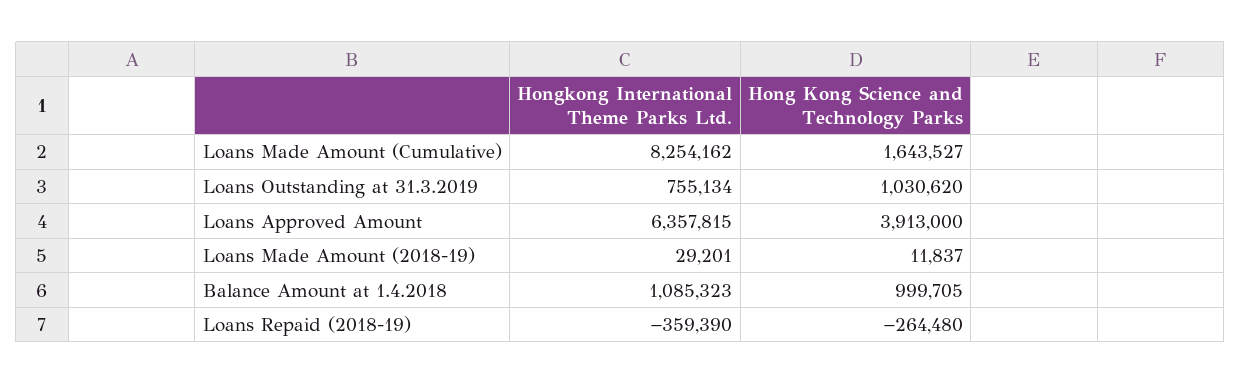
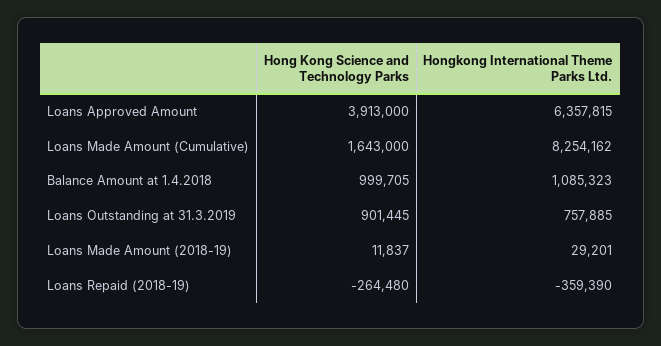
Hong Kong Science and Technology Parks, Loans Made Amount (Cumulative): 1643527 -> 1643000
Hongkong International Theme Parks Ltd., Loans Outstanding at 31.3.2019: 755134 -> 757885
Hong Kong Science and Technology Parks, Loans Outstanding at 31.3.2019: 1030620 -> 901445

